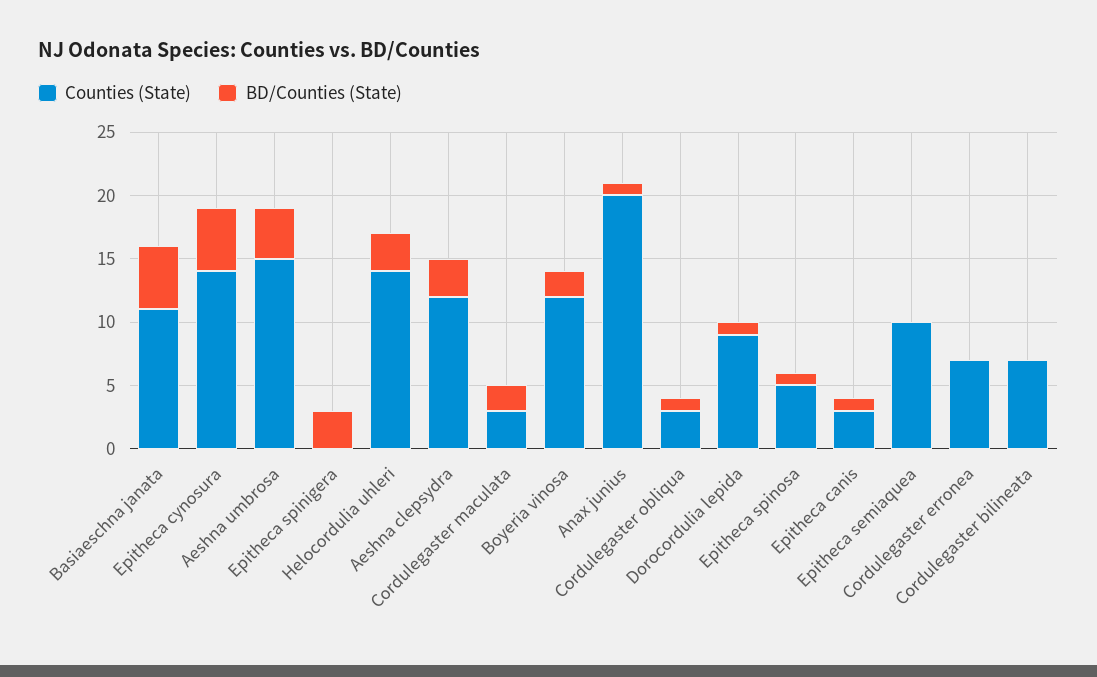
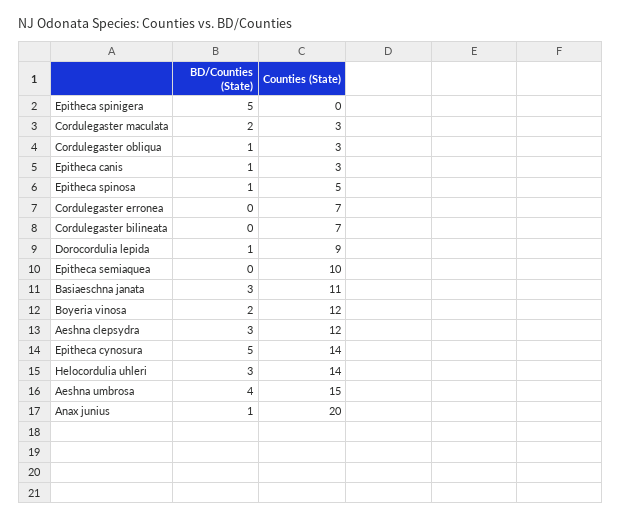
BD/Counties (State), Basiaeschna janata: 5 -> 3
BD/Counties (State), Epitheca spinigera: 3 -> 5

